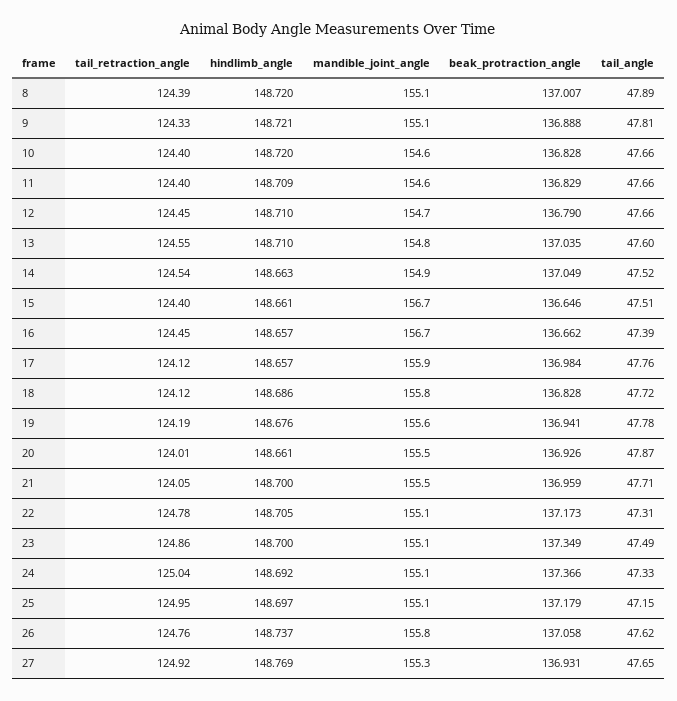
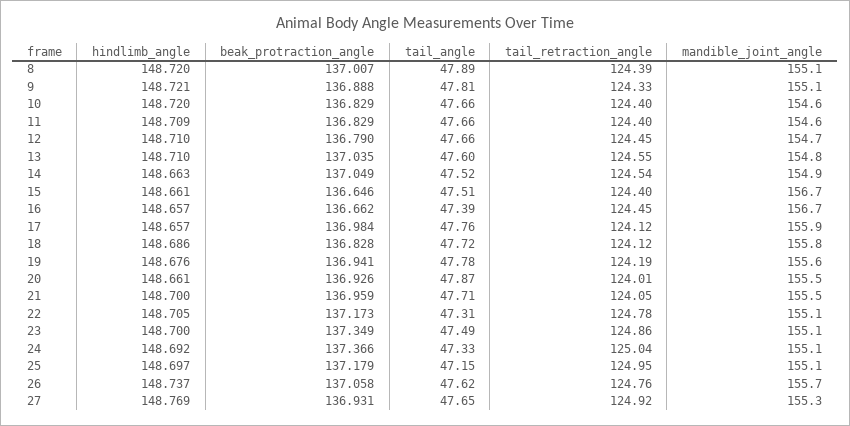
beak_protraction_angle, 10: 136.828 -> 136.829
mandible_joint_angle, 26: 155.8 -> 155.7

